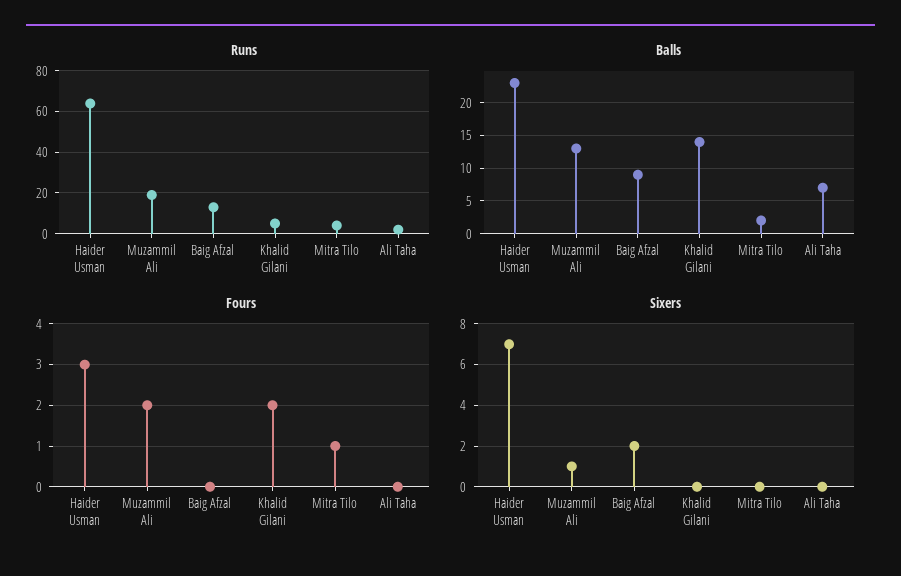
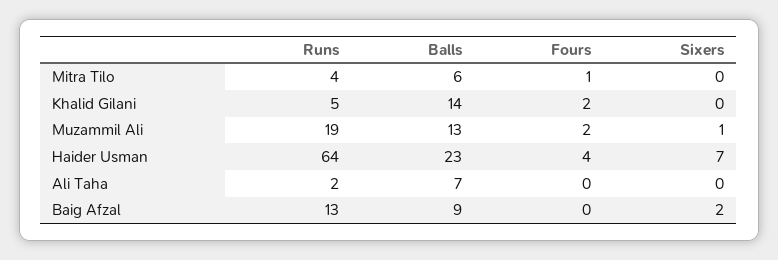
Balls, Mitra Tilo: 2 -> 6
Fours, Haider Usman: 3 -> 4

